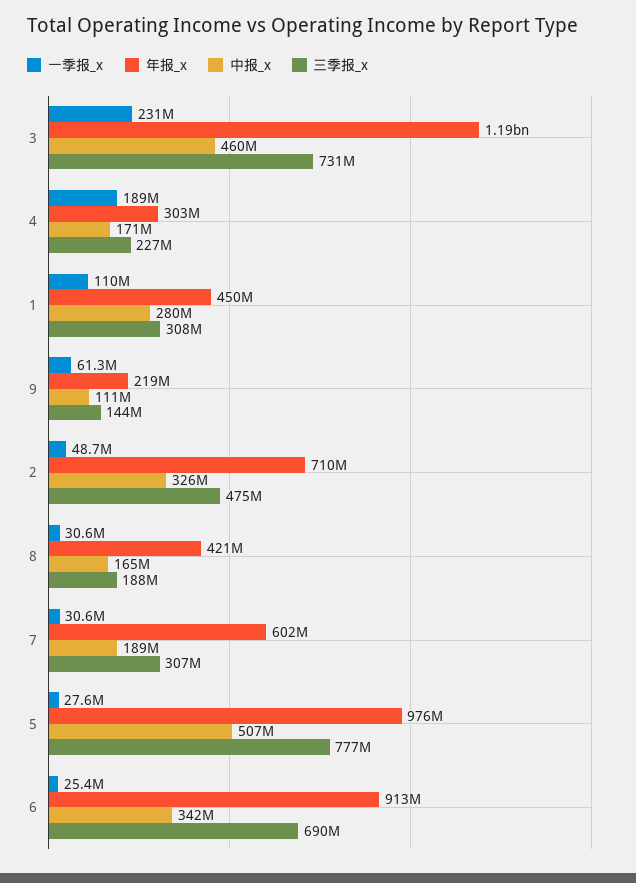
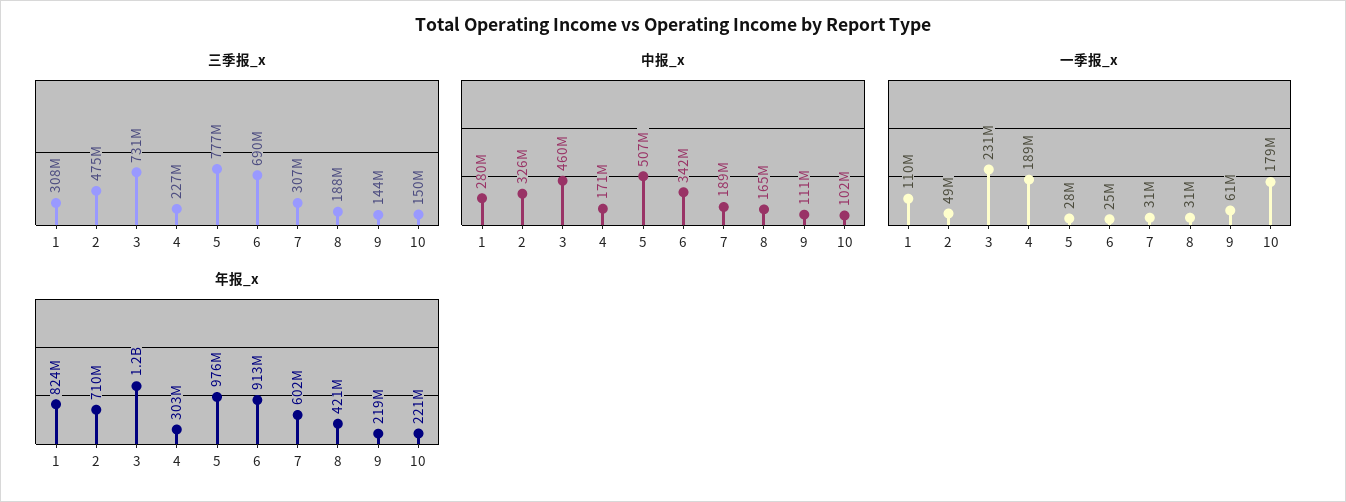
年报_x, 1: 450000000 -> 824000000
三季报_x, 10: none -> 150000000
中报_x, 10: none -> 102000000
一季报_x, 10: none -> 179000000
年报_x, 10: none -> 221000000

